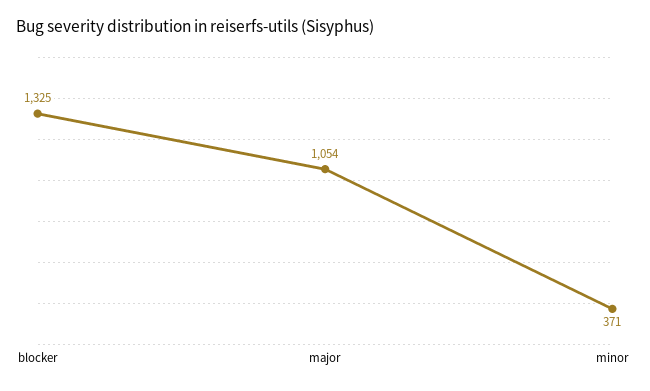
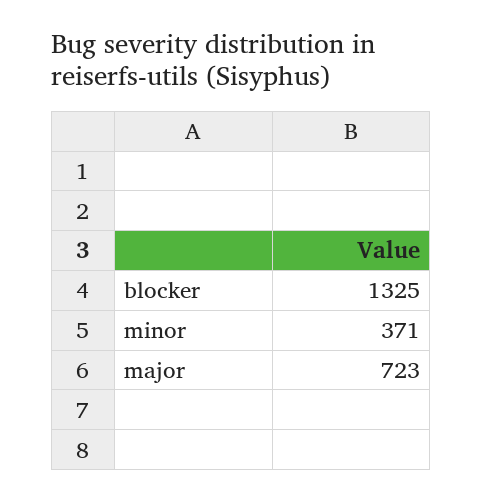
major: 1054 -> 723

